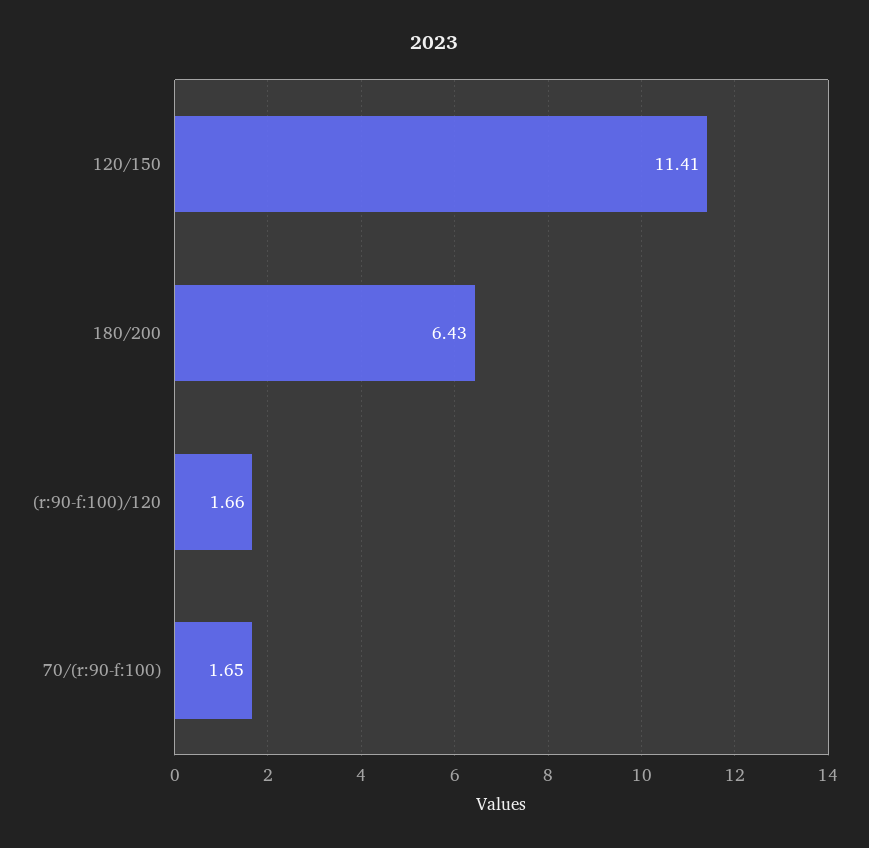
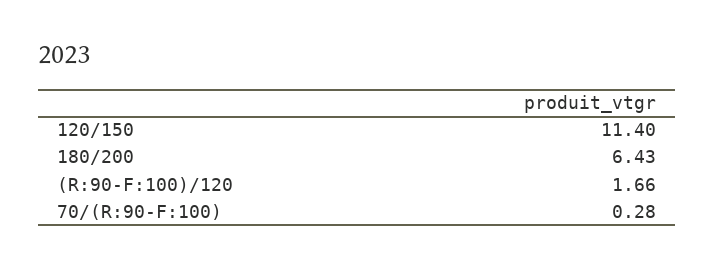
120/150: 11.41 -> 11.4
70/(r:90-f:100): 1.65 -> 0.28

